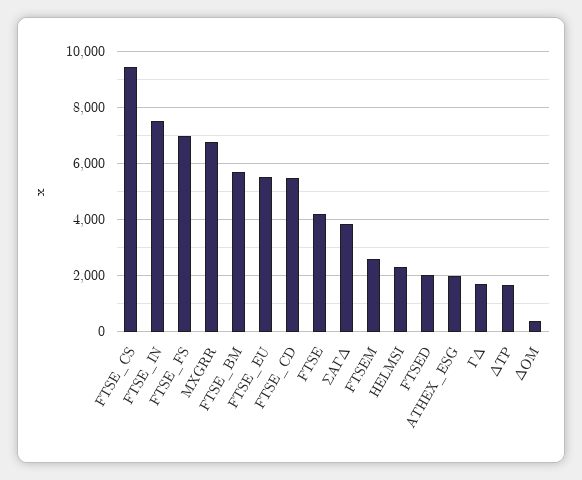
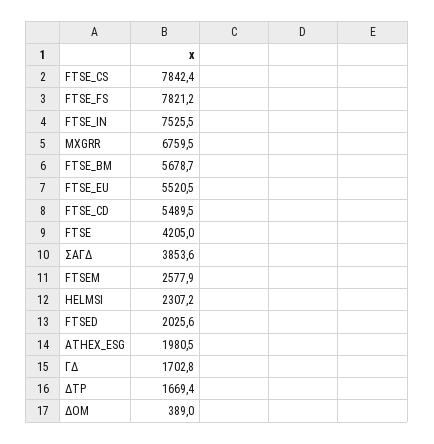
FTSE_CS: 9500 -> 7842.4
FTSE_FS: 7000 -> 7821.2

